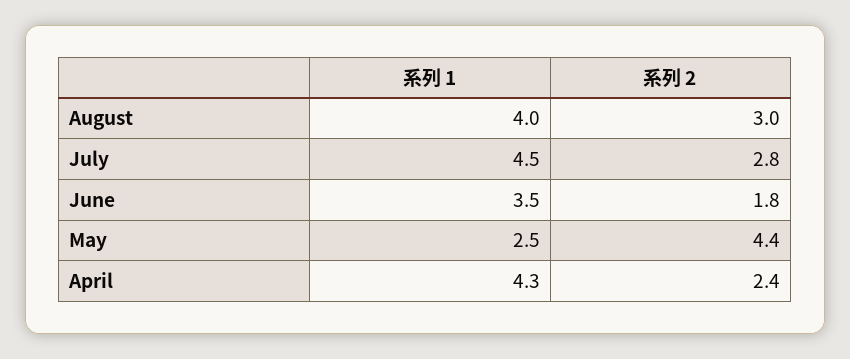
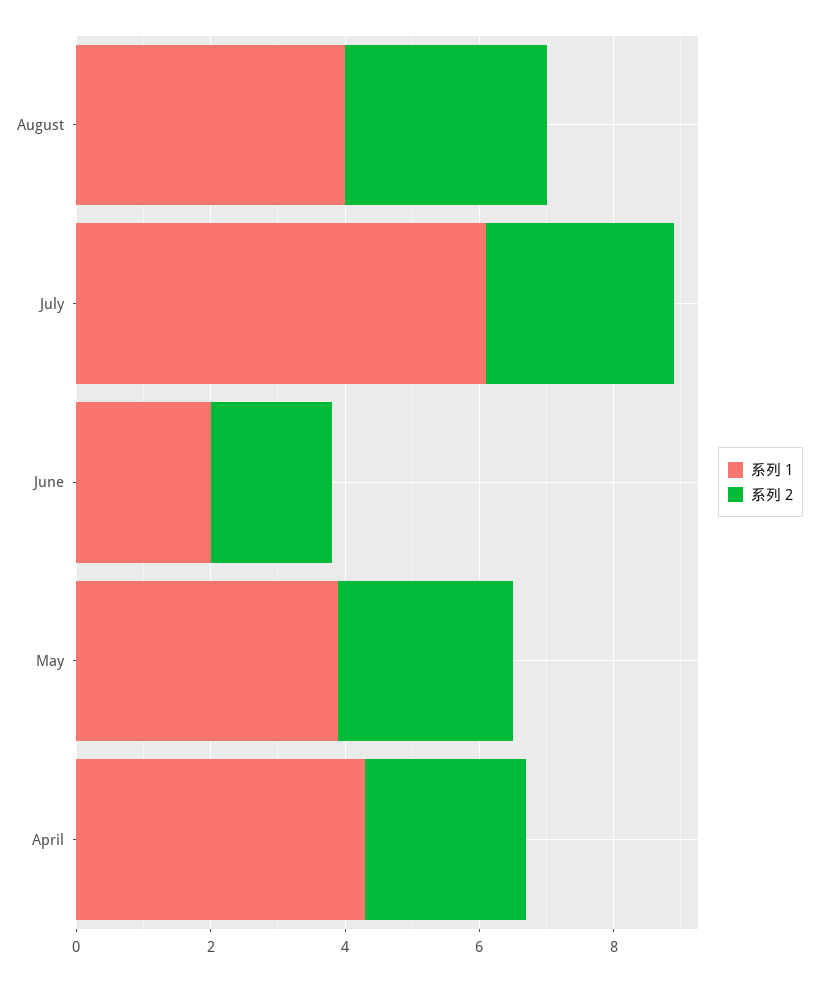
系列 1, July: 4.5 -> 6
系列 1, June: 3.5 -> 2
系列 1, May: 2.5 -> 4
系列 2, May: 4.4 -> 2.5

